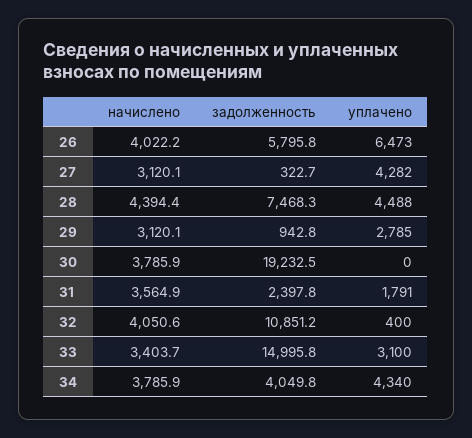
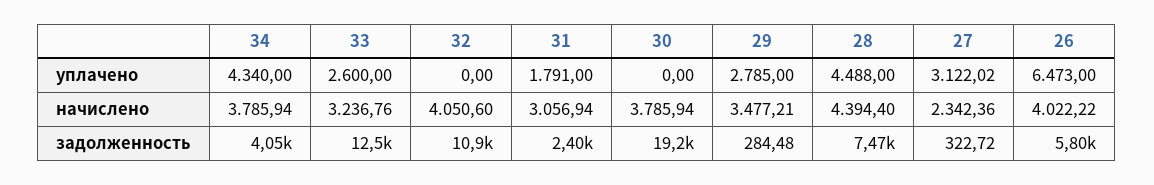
начислено, 27: 3120.1 -> 2342.36
уплачено, 27: 4282 -> 3122.02
начислено, 29: 3120.1 -> 3477.21
задолженность, 29: 942.8 -> 284.48
начислено, 31: 3564.9 -> 3056.94
уплачено, 32: 400 -> 0
начислено, 33: 3403.7 -> 3236.76
задолженность, 33: 14995.8 -> 12500
уплачено, 33: 3100 -> 2600

